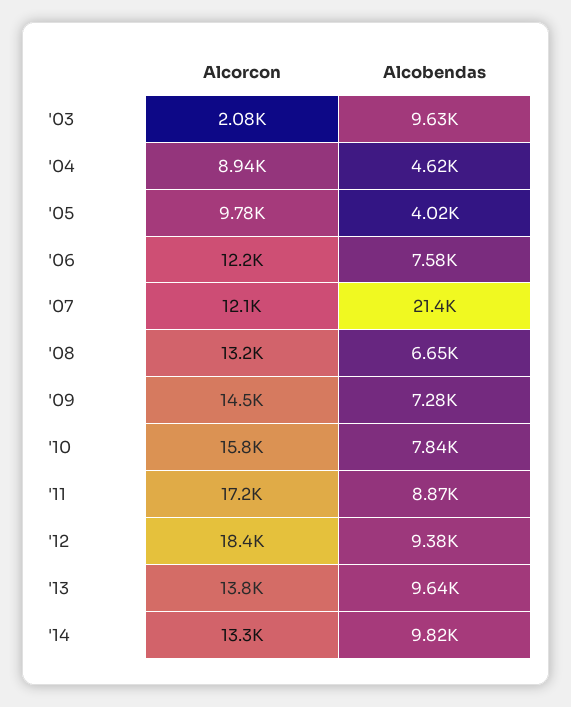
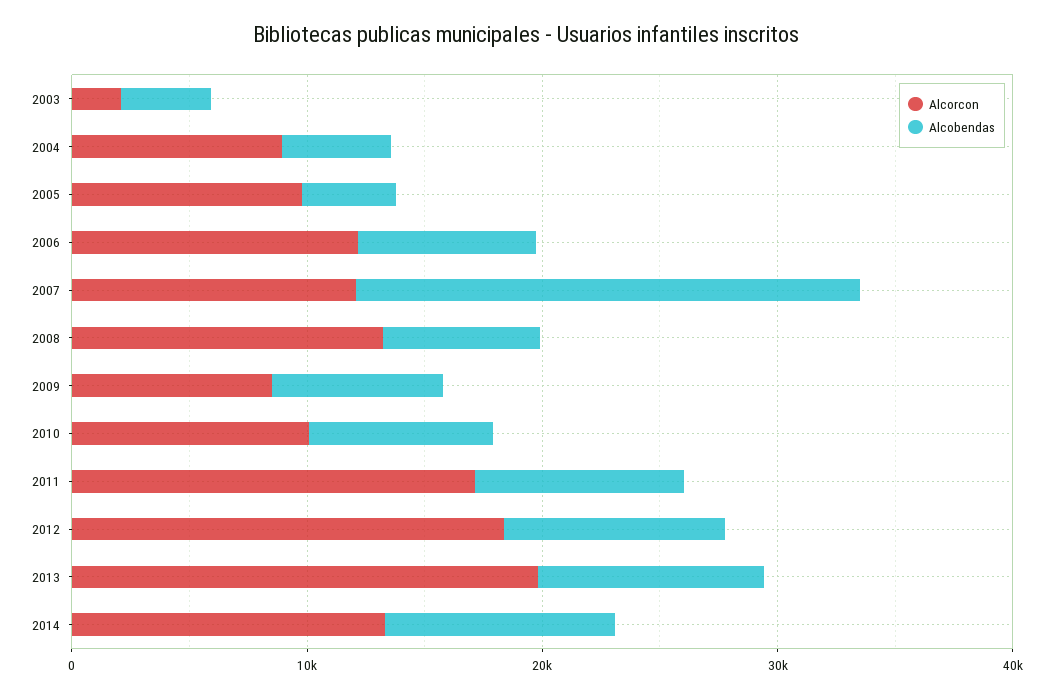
Alcobendas, '03: 9630 -> 4000
Alcorcon, '09: 14500 -> 8000
Alcorcon, '10: 15800 -> 10000
Alcorcon, '13: 13800 -> 20000

